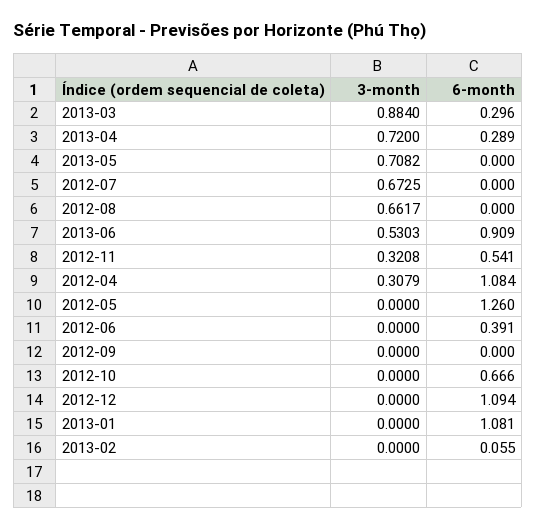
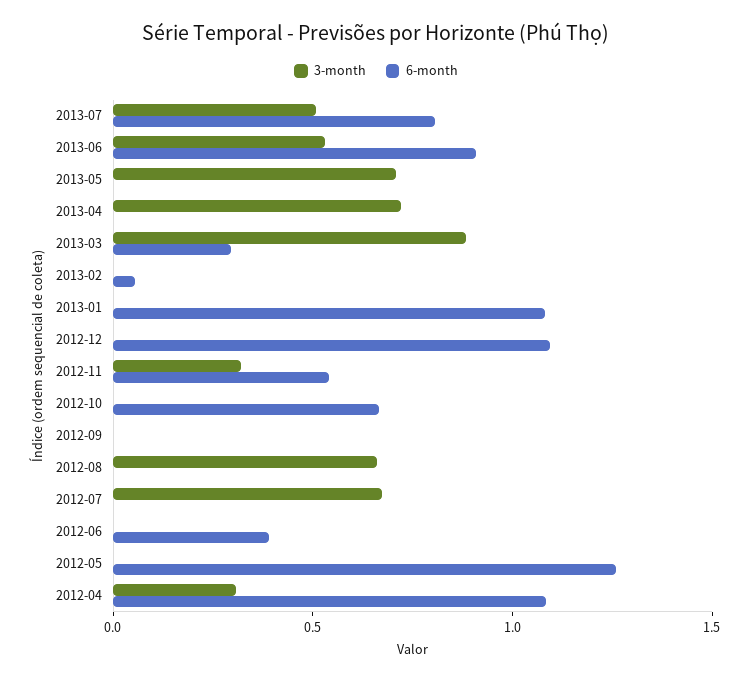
6-month, 2013-04: 0.289 -> 0
3-month, 2013-07: none -> 0.5
6-month, 2013-07: none -> 0.8

